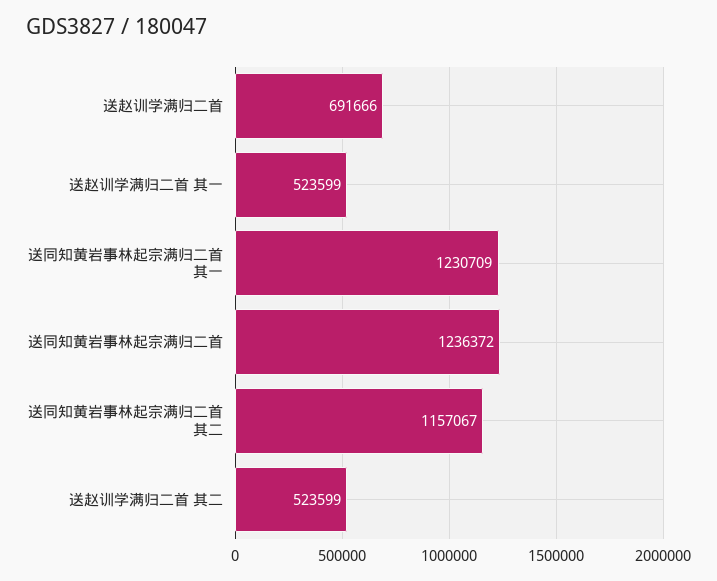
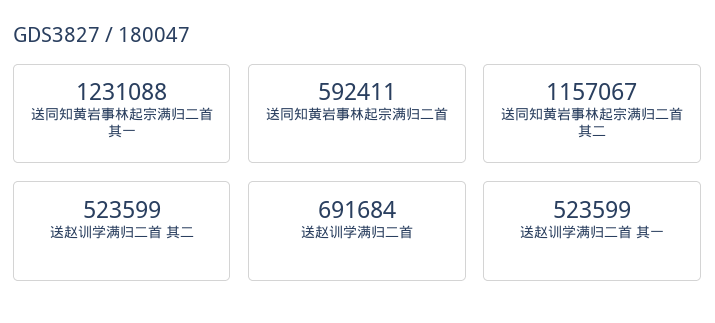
送赵训学满归二首: 691666 -> 691684
送同知黄岩事林起宗满归二首 其一: 1230709 -> 1231088
送同知黄岩事林起宗满归二首: 1236372 -> 592411

